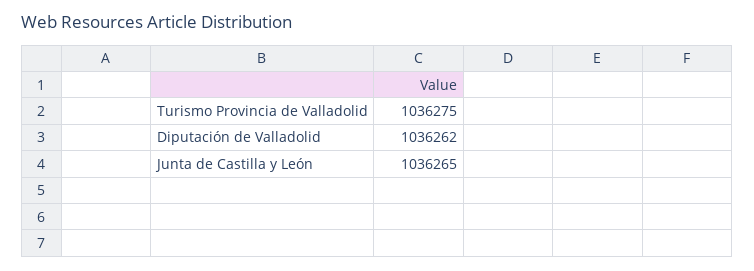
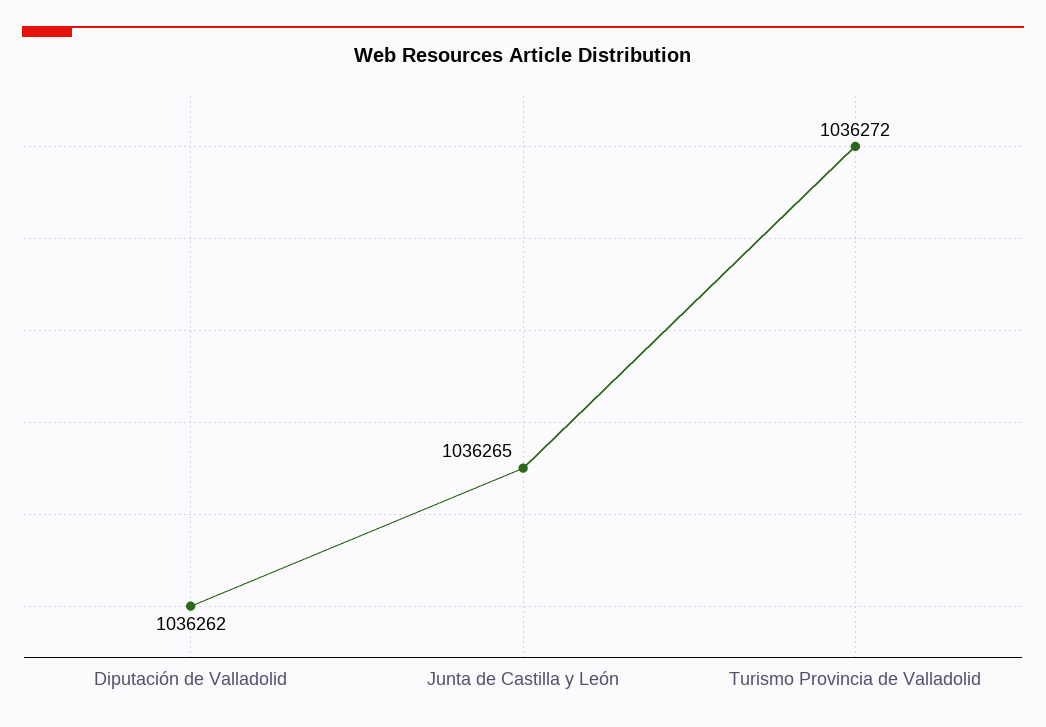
Turismo Provincia de Valladolid: 1036275 -> 1036272

